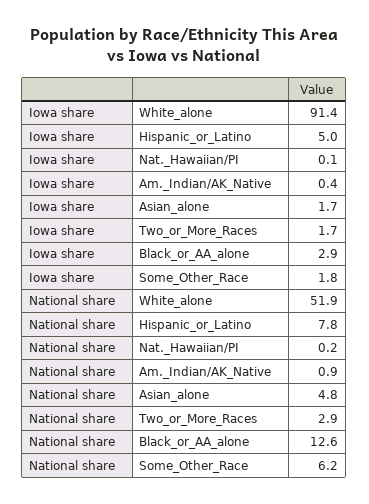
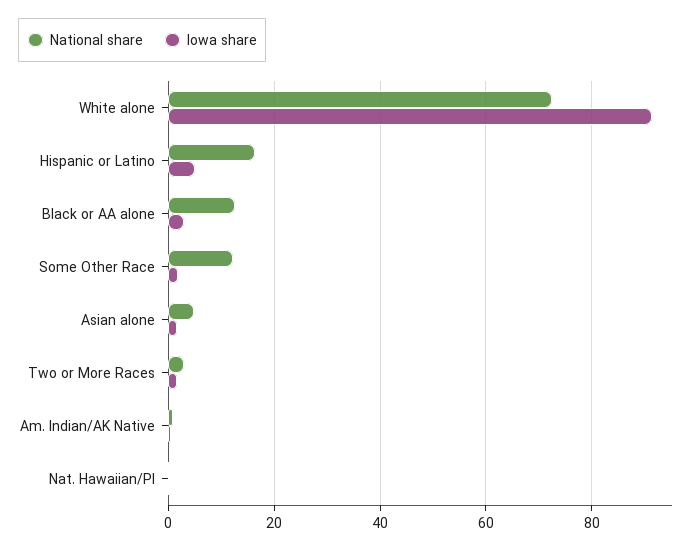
National share, White_alone: 51.9 -> 72
National share, Hispanic_or_Latino: 7.8 -> 16
National share, Some_Other_Race: 6.2 -> 12

